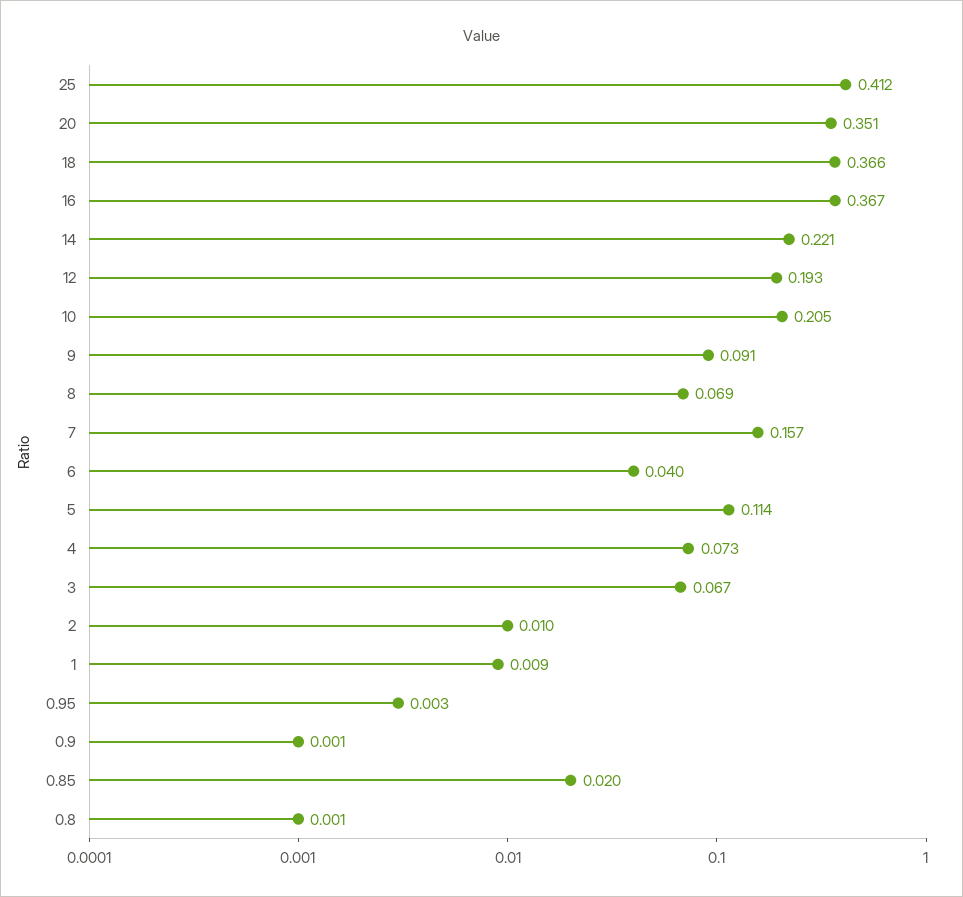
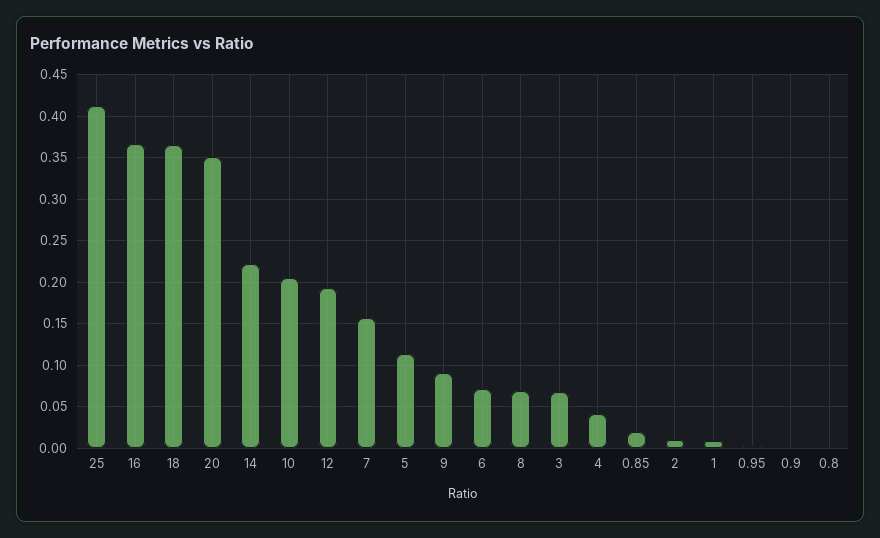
6: 0.04 -> 0.07
4: 0.073 -> 0.04

